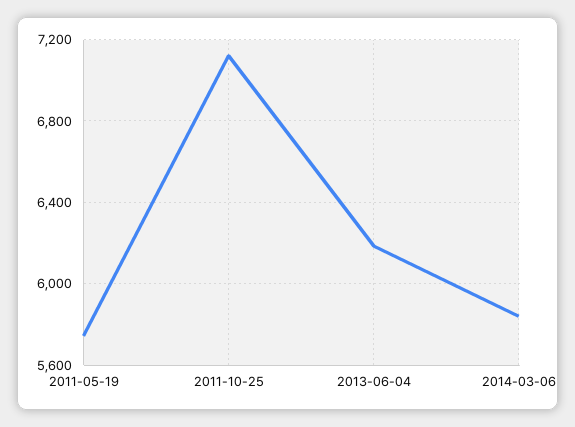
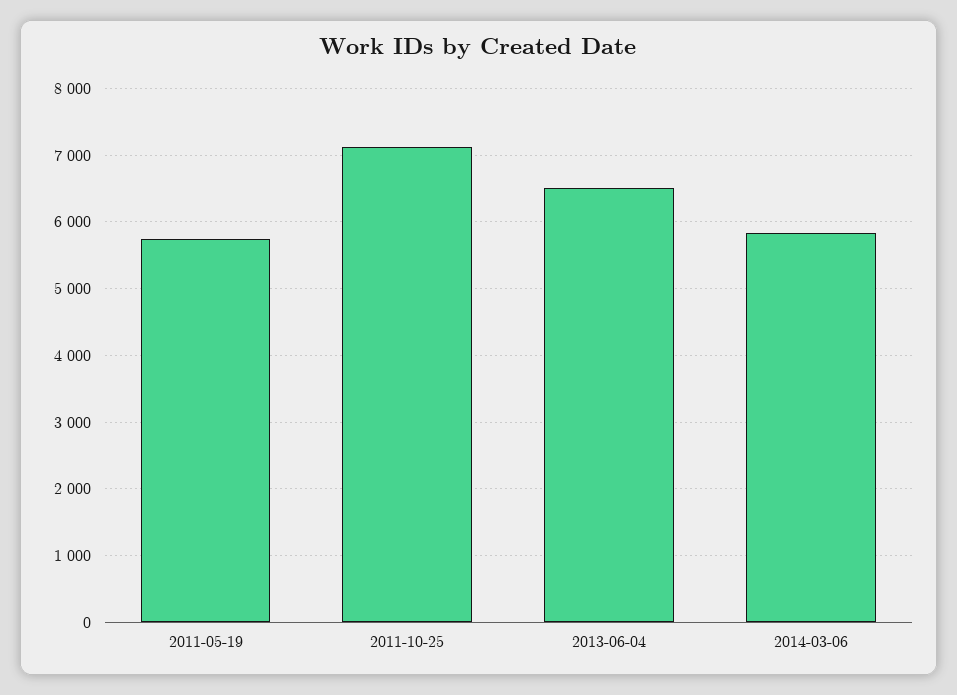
2013-06-04: 6200 -> 6500

